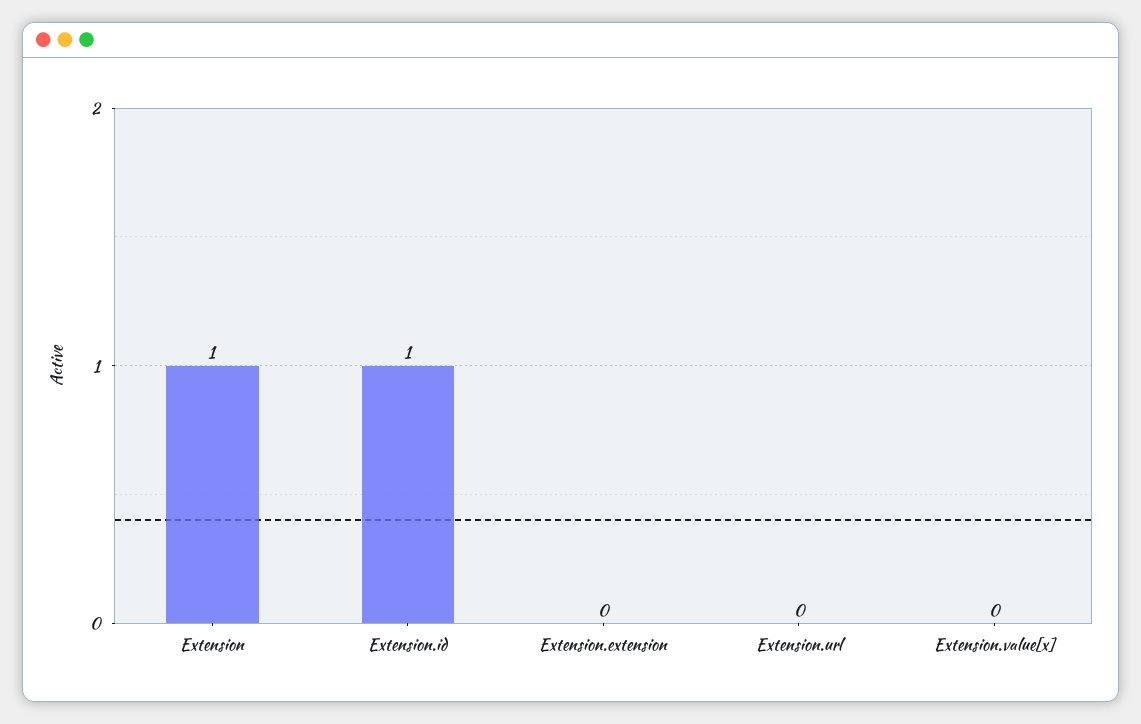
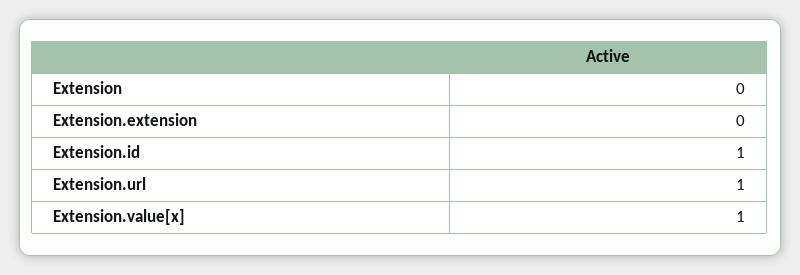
Extension: 1 -> 0
Extension.url: 0 -> 1
Extension.value[x]: 0 -> 1

